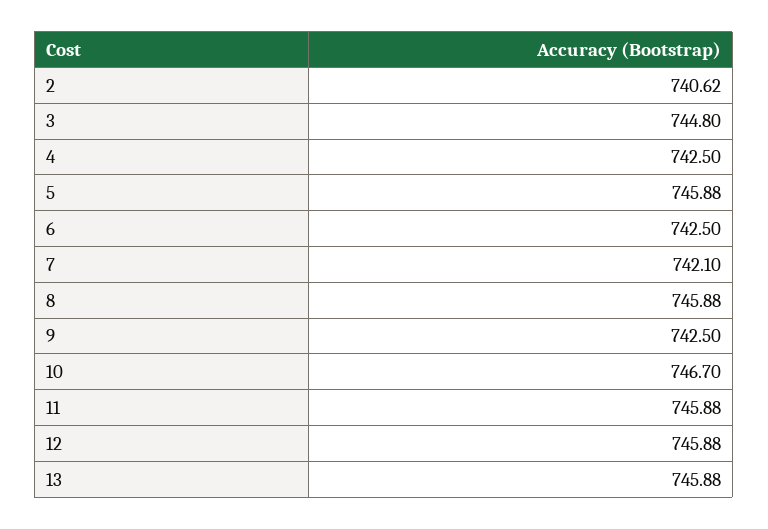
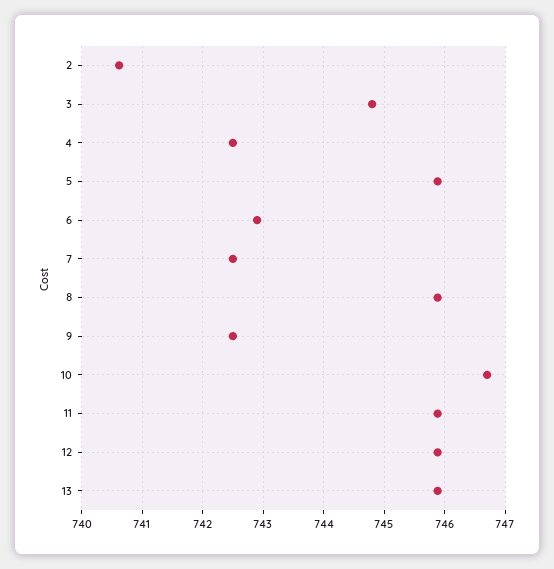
6: 742.5 -> 742.9
7: 742.1 -> 742.5

